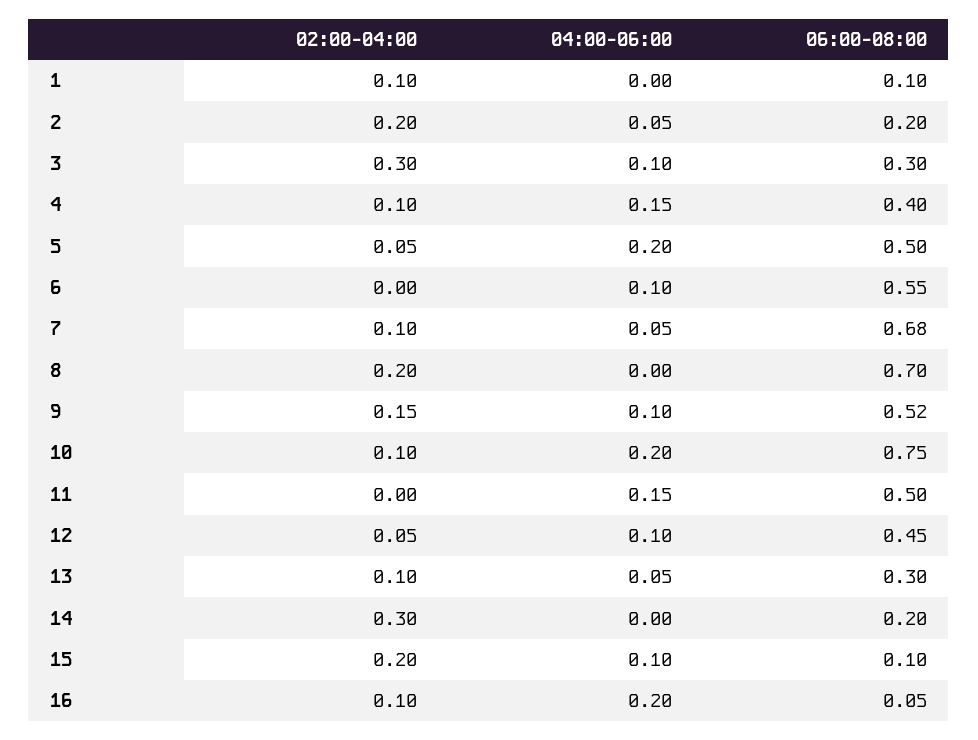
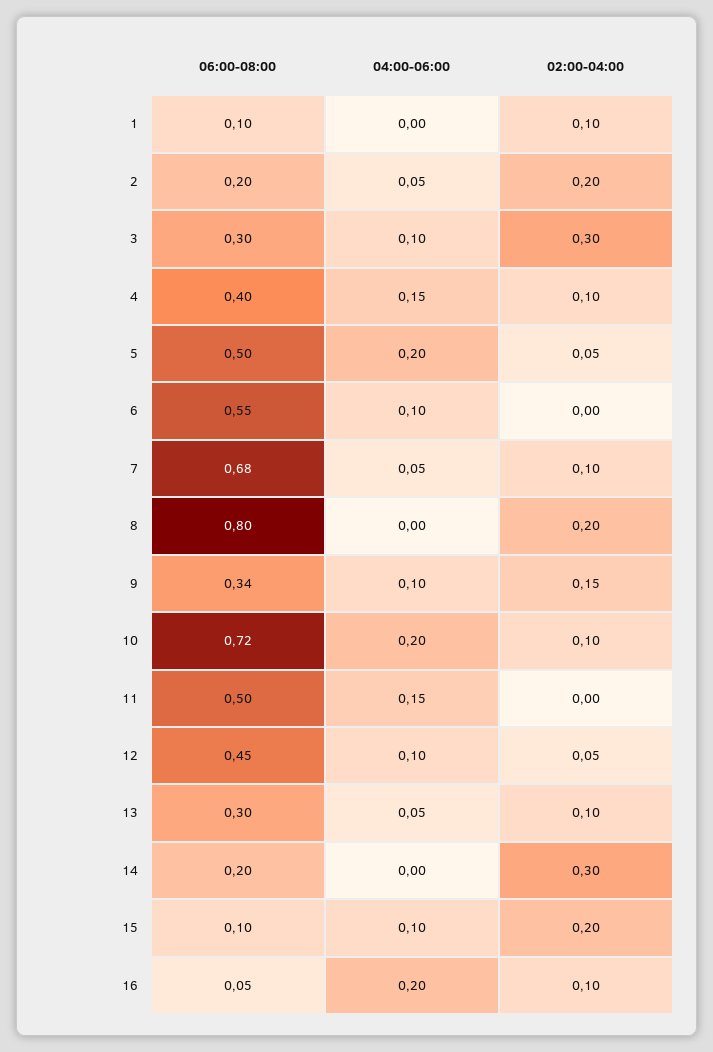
06:00-08:00, 8: 0.7 -> 0.8
06:00-08:00, 9: 0.52 -> 0.34
06:00-08:00, 10: 0.75 -> 0.72

